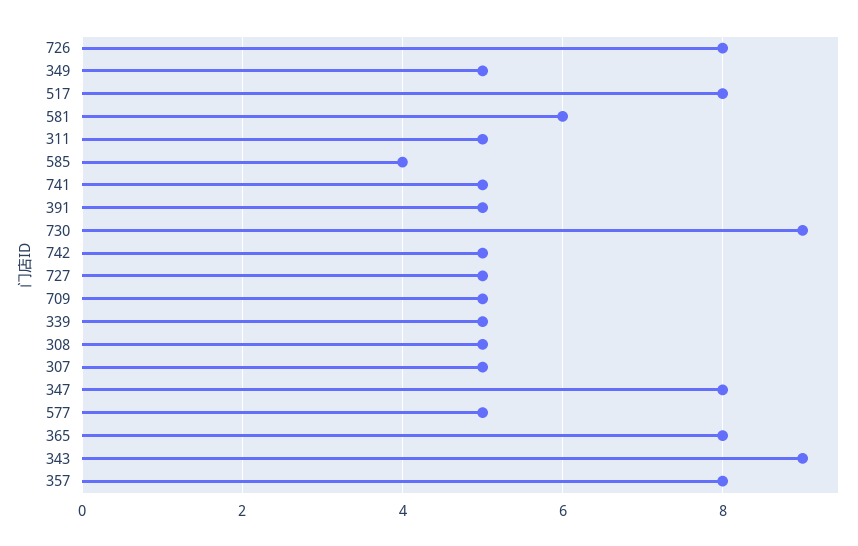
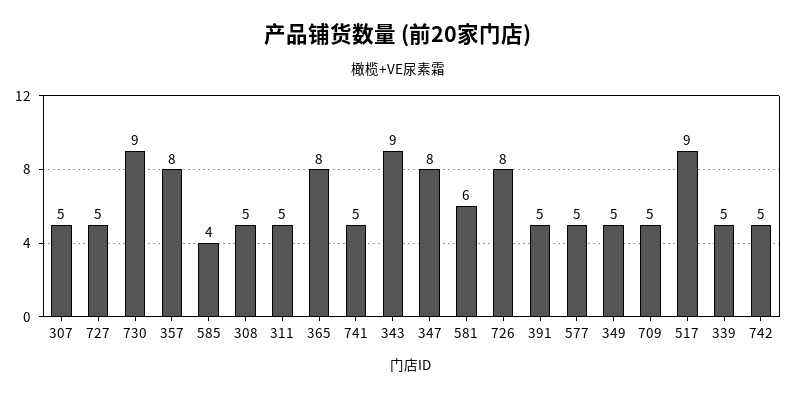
517: 8 -> 9

